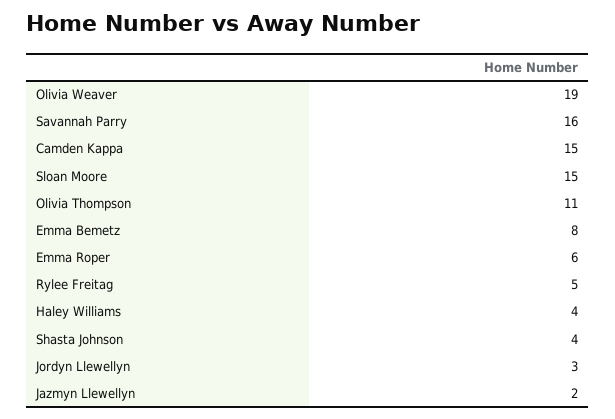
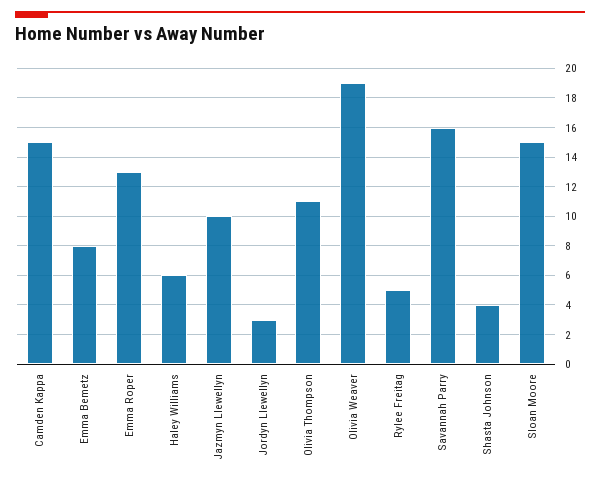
Emma Roper: 6 -> 13
Haley Williams: 4 -> 6
Jazmyn Llewellyn: 2 -> 10

